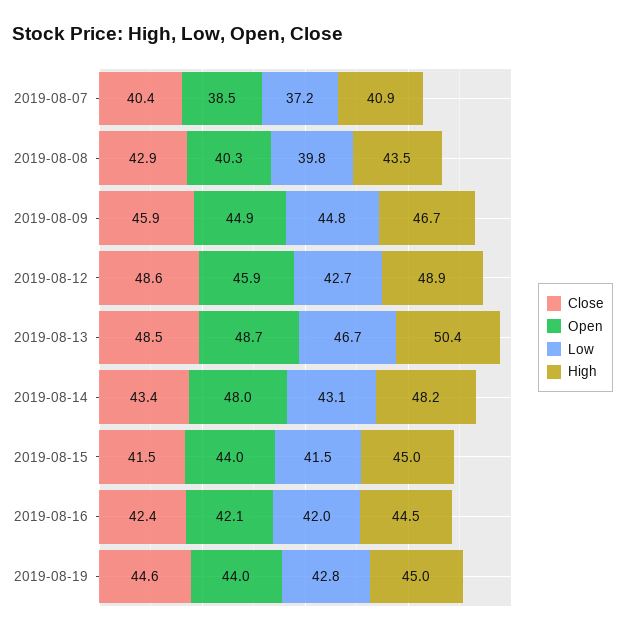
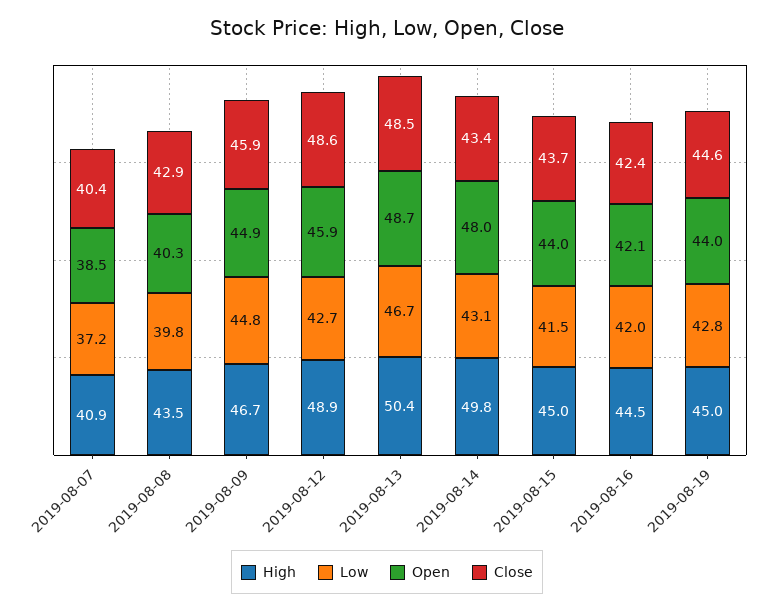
High, 2019-08-14: 48.2 -> 49.8
Close, 2019-08-15: 41.5 -> 43.7

